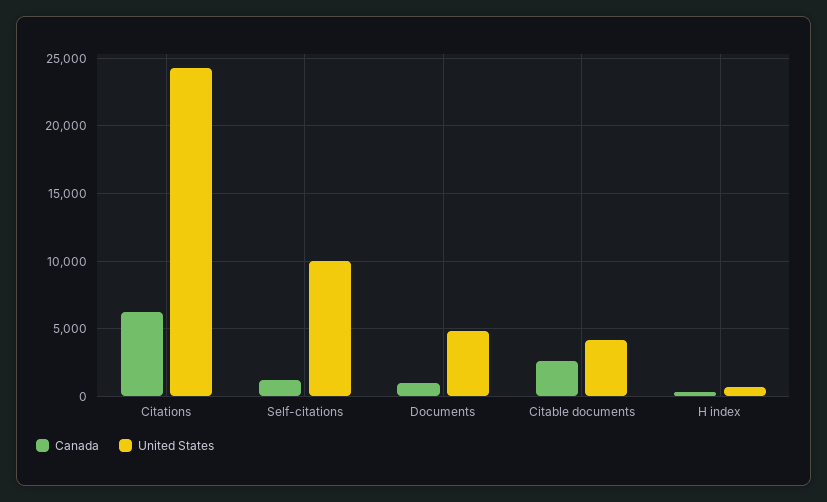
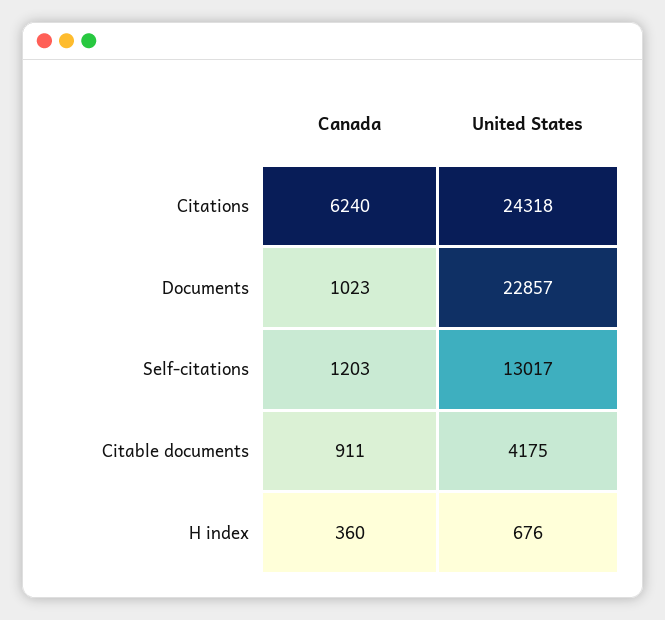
United States, Self-citations: 10000 -> 13017
United States, Documents: 5000 -> 22857
Canada, Citable documents: 2500 -> 911

